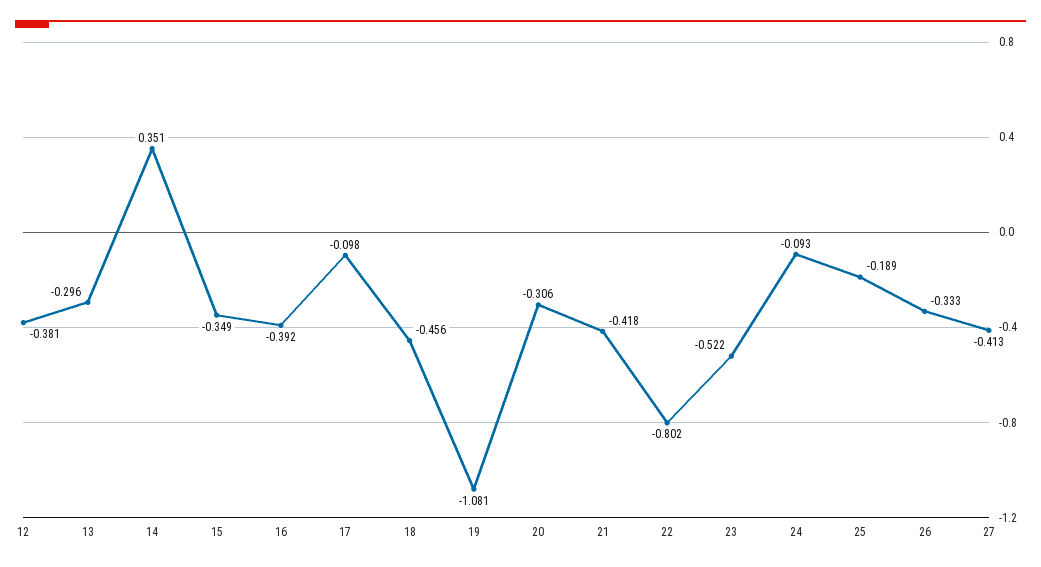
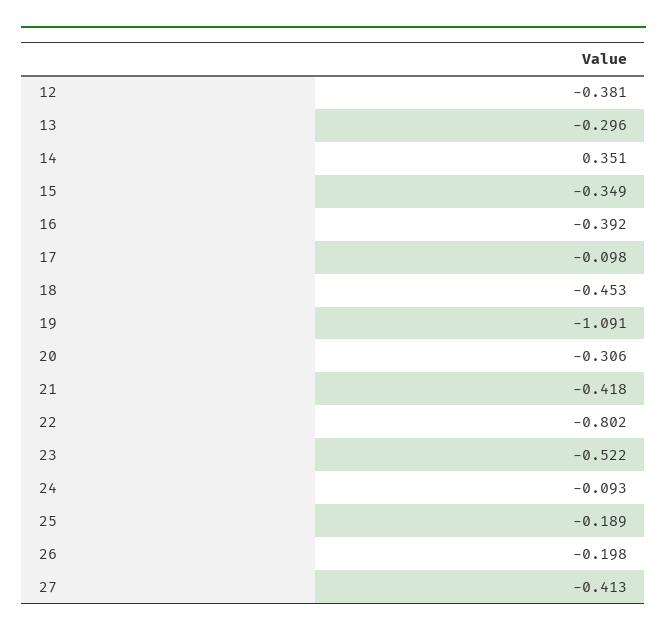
18: -0.456 -> -0.453
19: -1.081 -> -1.091
26: -0.333 -> -0.198

